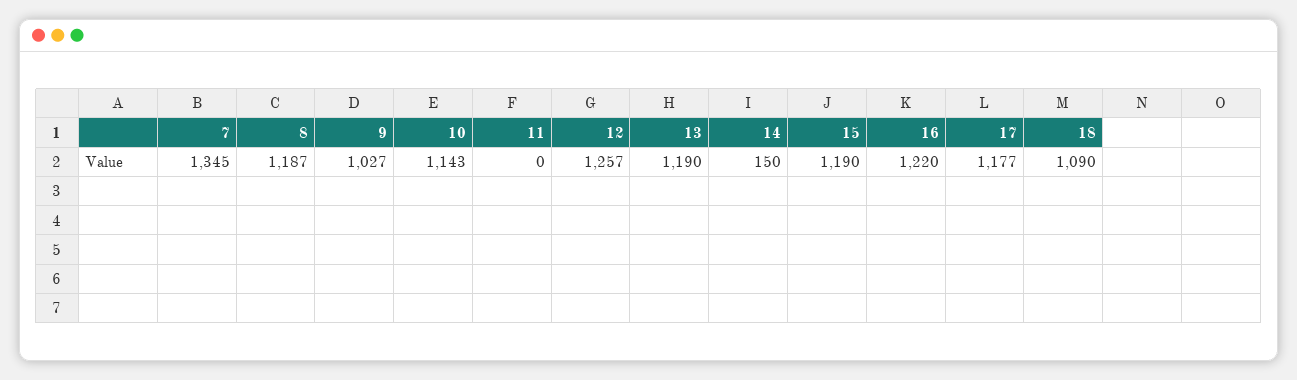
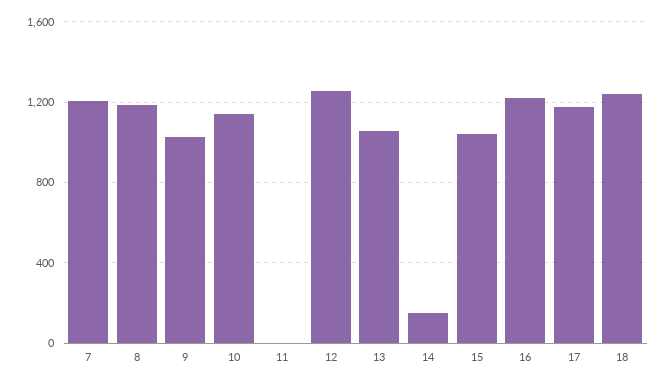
7: 1345 -> 1200
13: 1190 -> 1050
15: 1190 -> 1050
18: 1090 -> 1250

